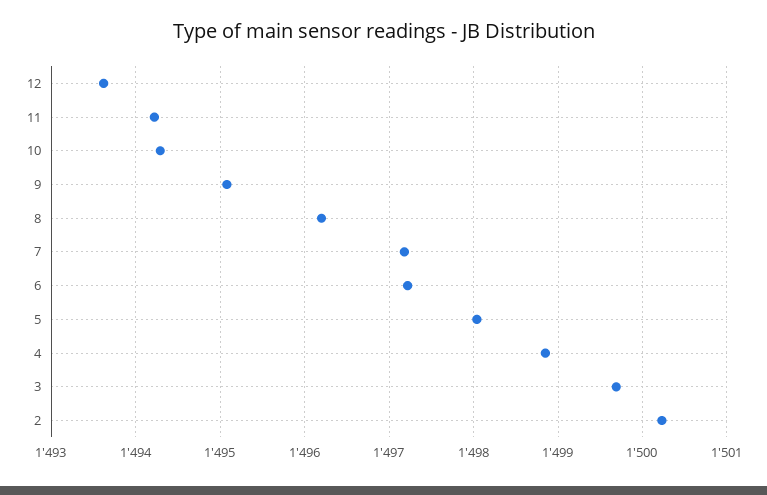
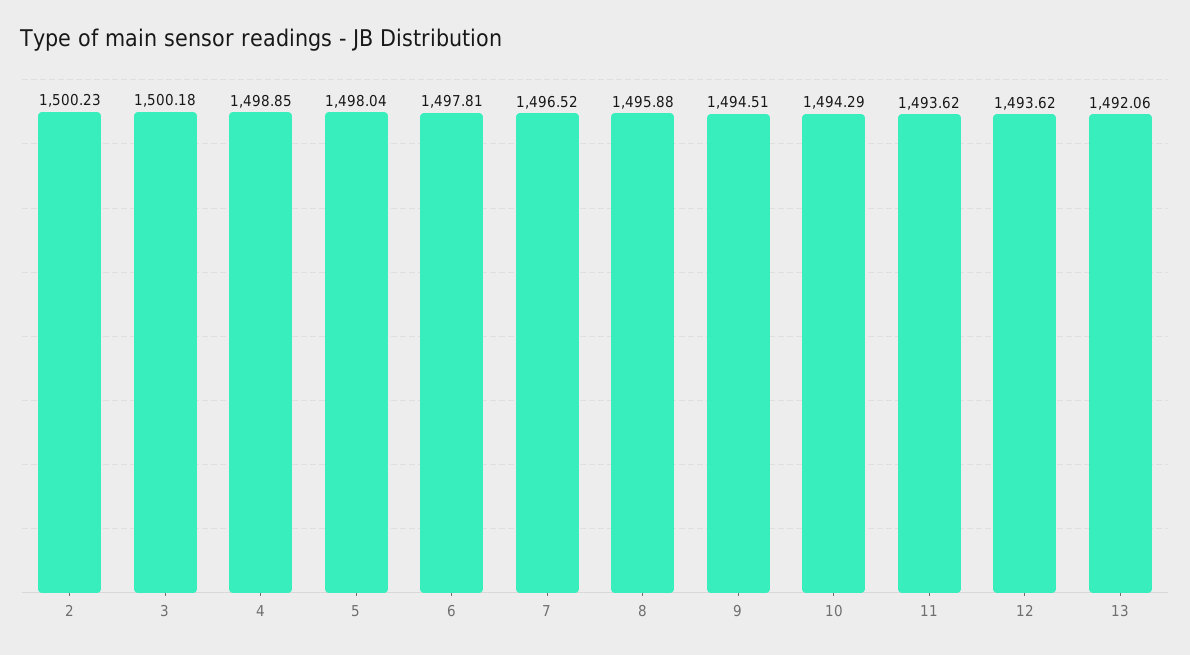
11: 1494.2 -> 1493.62
9: 1495.1 -> 1494.51
8: 1496.2 -> 1495.88
7: 1497.2 -> 1496.52
6: 1497.2 -> 1497.81
3: 1499.7 -> 1500.18
13: none -> 1492.06

